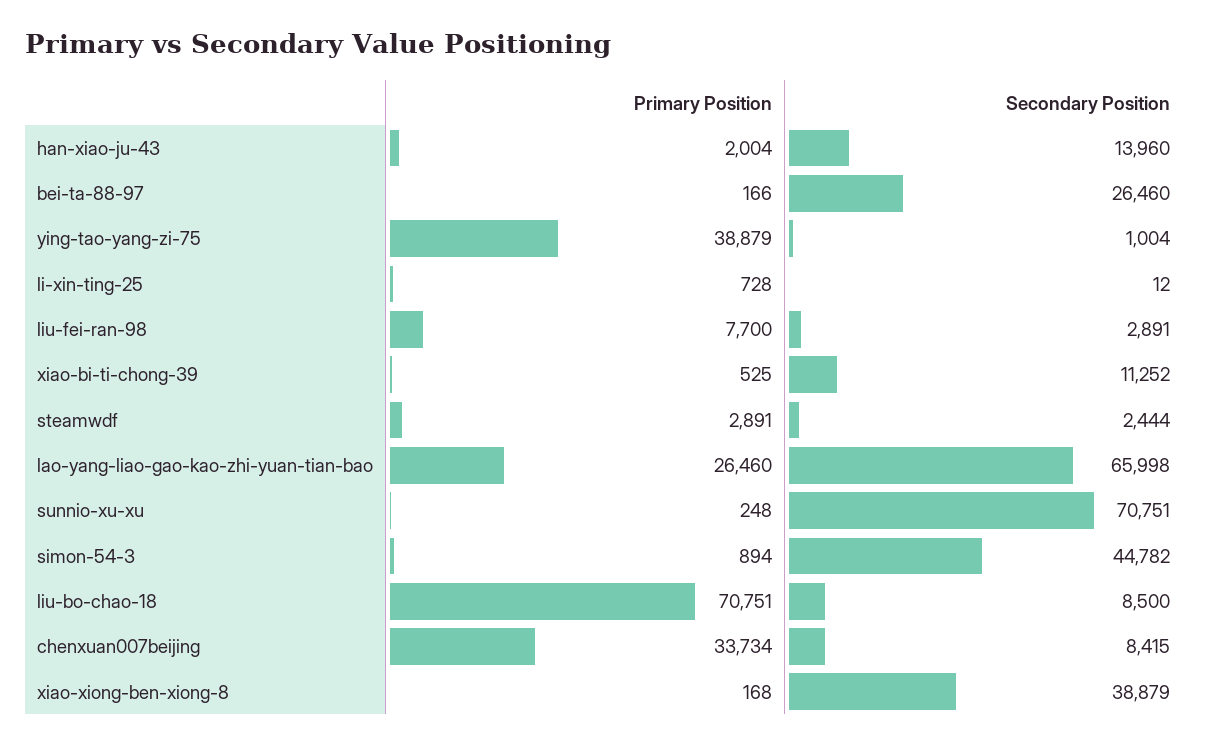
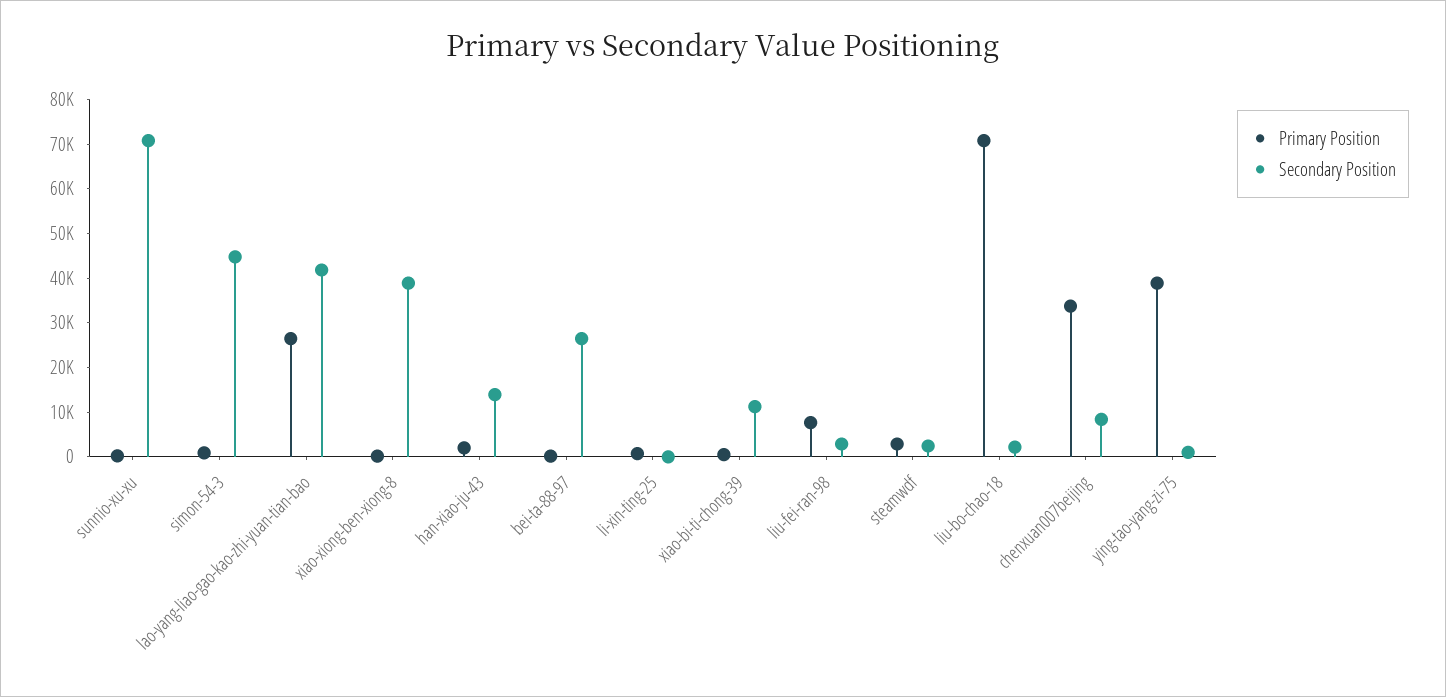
Secondary Position, lao-yang-liao-gao-kao-zhi-yuan-tian-bao: 65998 -> 42000
Secondary Position, liu-bo-chao-18: 8500 -> 2000

